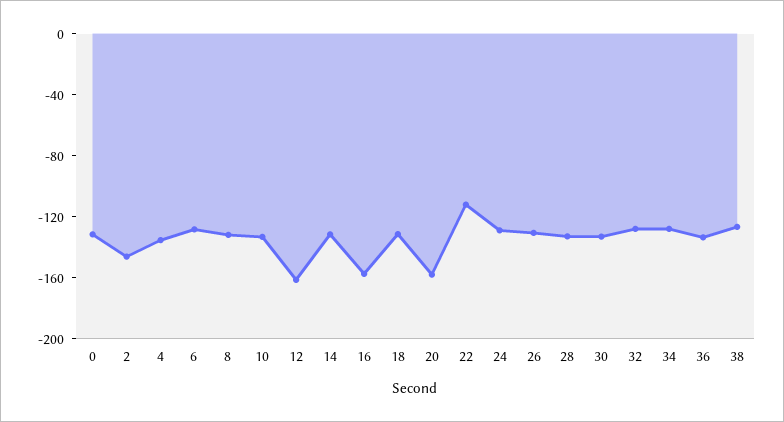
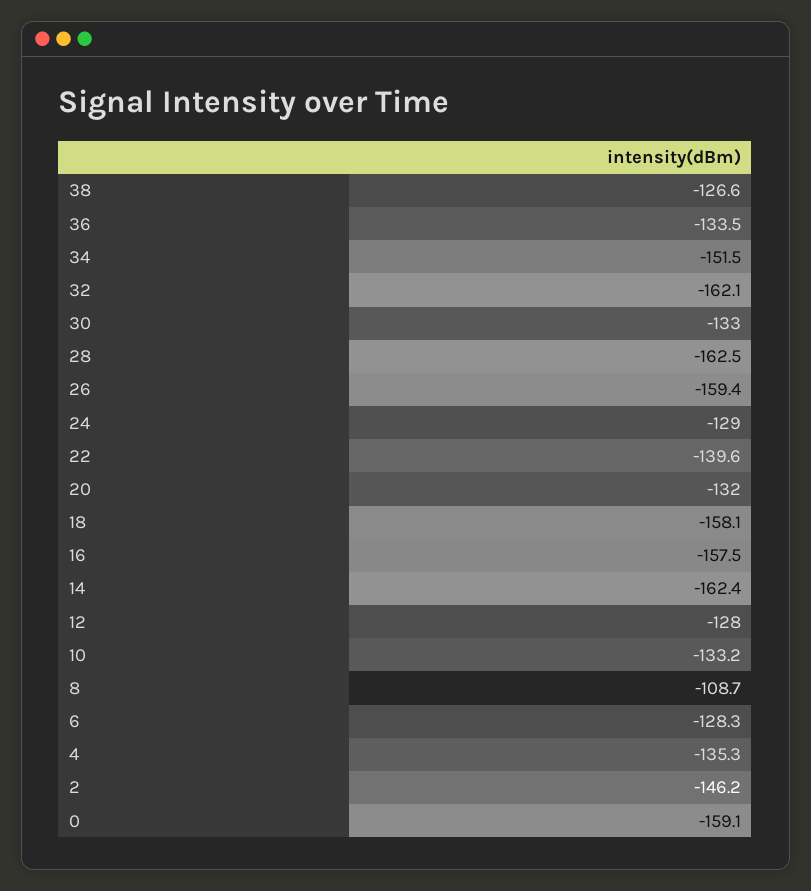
0: -130 -> -159.1
8: -130 -> -108.7
12: -160 -> -128
14: -130 -> -162.4
18: -130 -> -158.1
20: -160 -> -132
22: -110 -> -139.6
26: -130 -> -159.4
28: -130 -> -162.5
32: -130 -> -162.1
34: -130 -> -151.5

